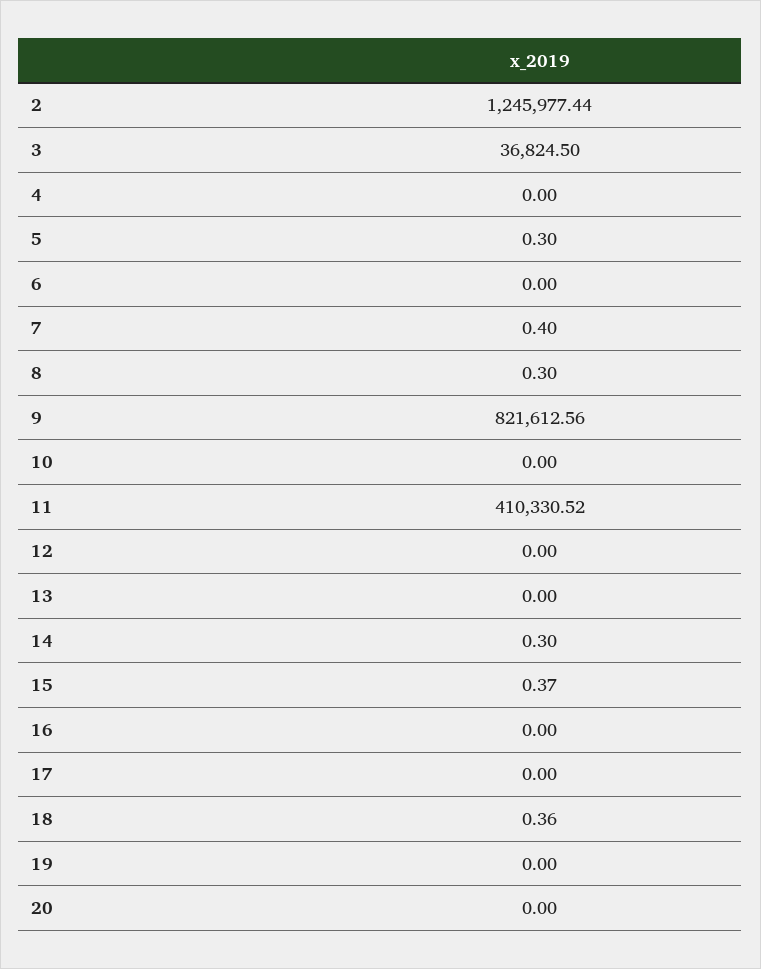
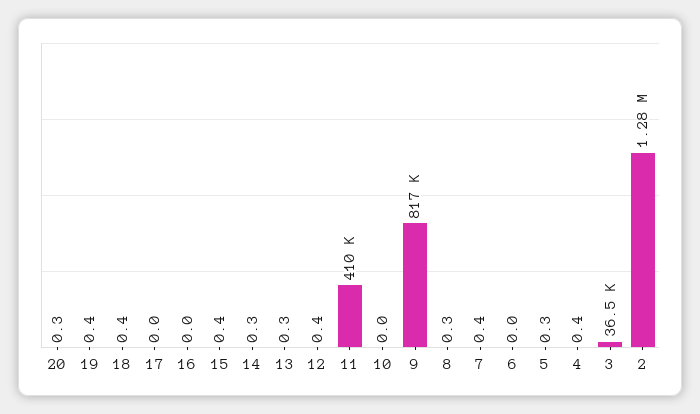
2: 1245977.44 -> 1280000
3: 36824.5 -> 36500
4: 0 -> 0.4
9: 821612.56 -> 817000
12: 0 -> 0.4
13: 0 -> 0.3
19: 0 -> 0.4
20: 0 -> 0.3

